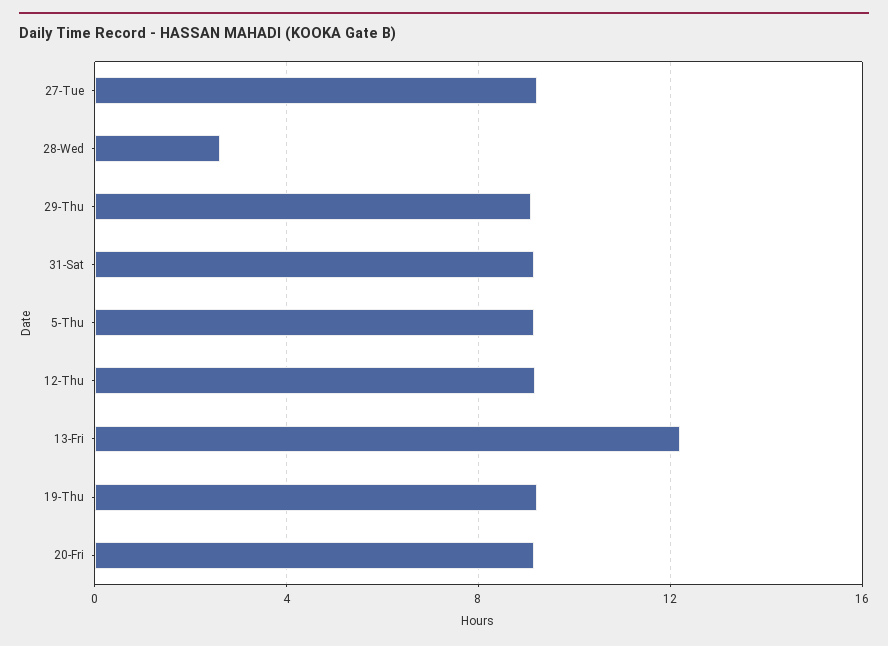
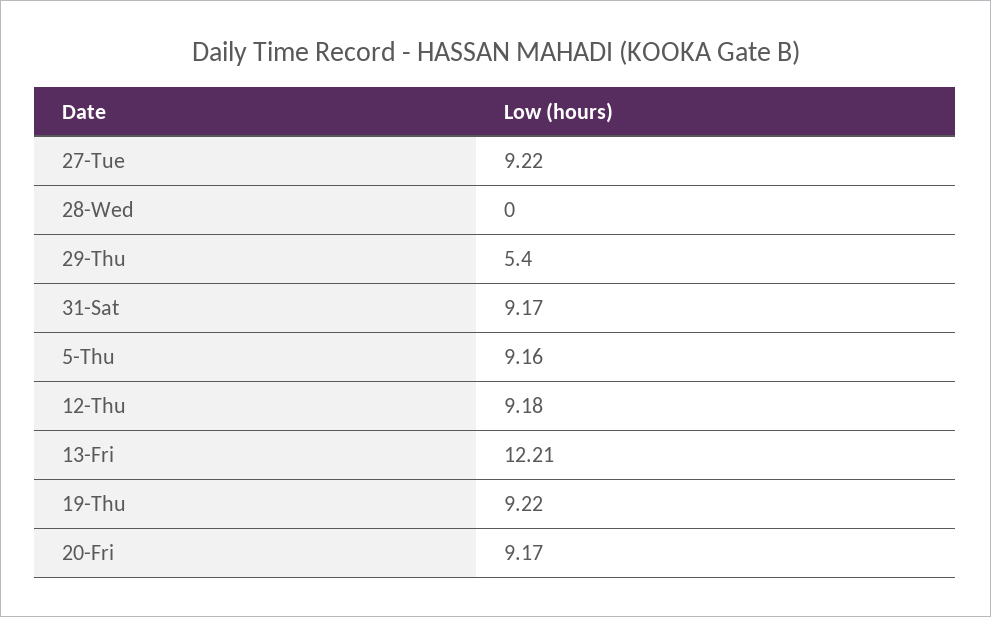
28-Wed: 2.5 -> 0
29-Thu: 9 -> 5.4

